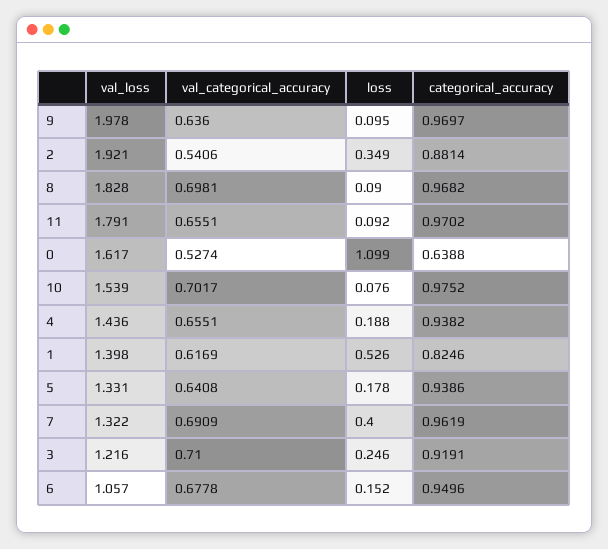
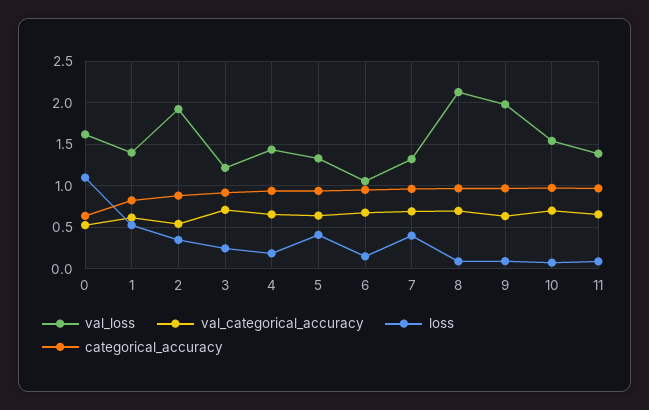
val_loss, 8: 1.828 -> 2.1
val_loss, 11: 1.791 -> 1.4
loss, 5: 0.178 -> 0.4

